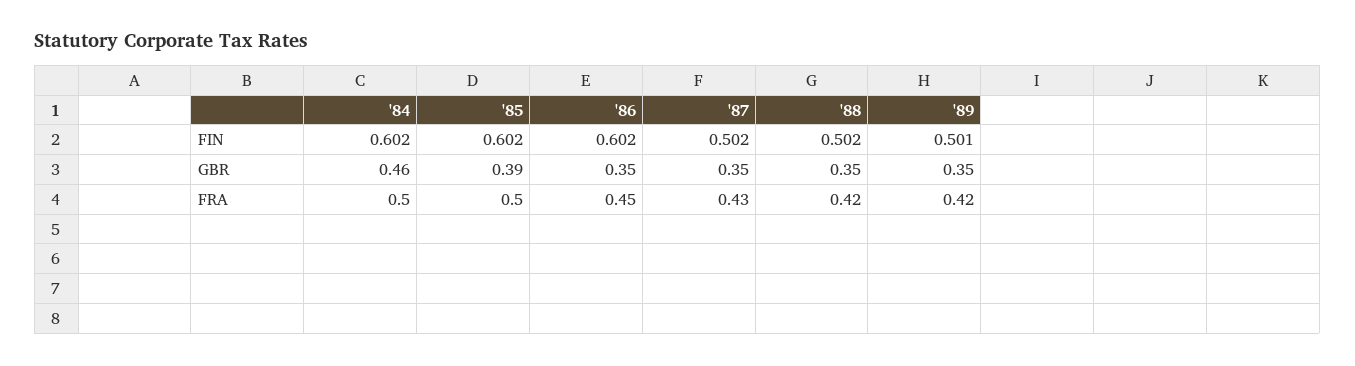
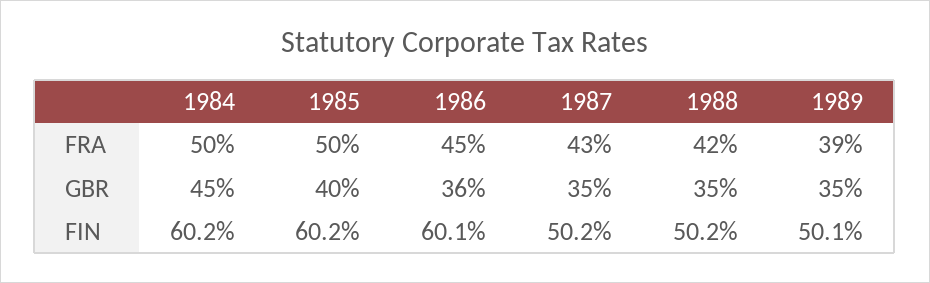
'86, FIN: 0.602 -> 0.601
'84, GBR: 0.46 -> 0.45
'85, GBR: 0.39 -> 0.4
'86, GBR: 0.35 -> 0.36
'89, FRA: 0.42 -> 0.39

